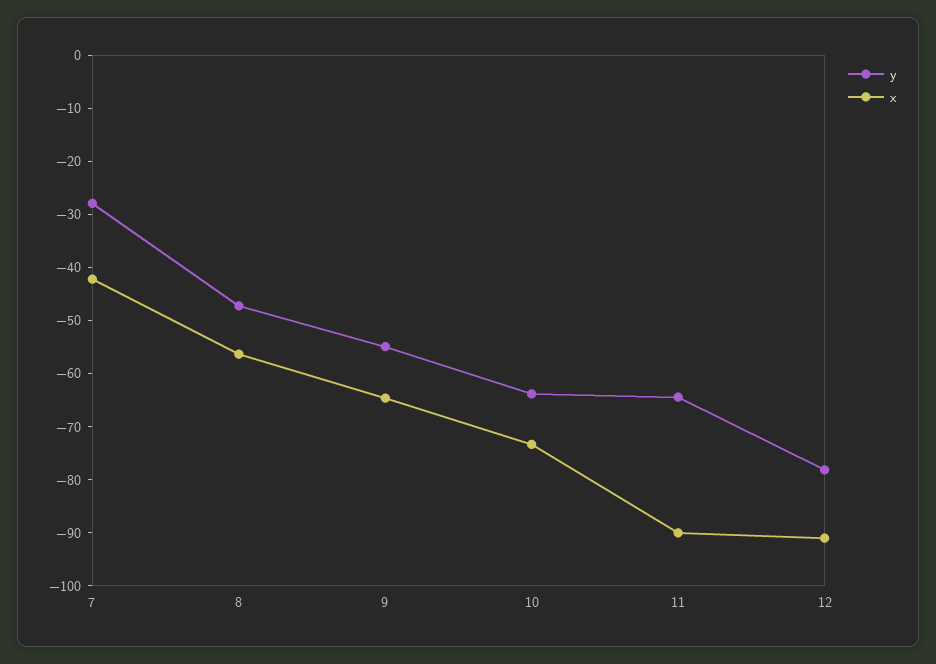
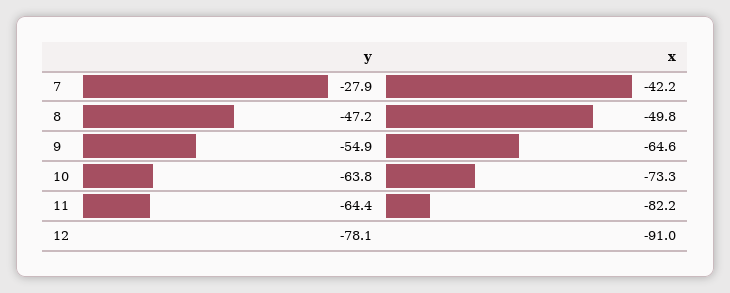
x, 8: -56 -> -49.8
x, 11: -90 -> -82.2

